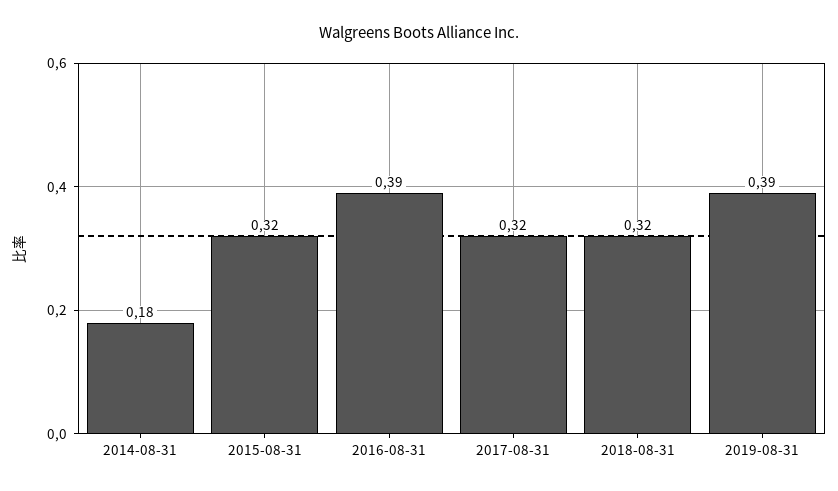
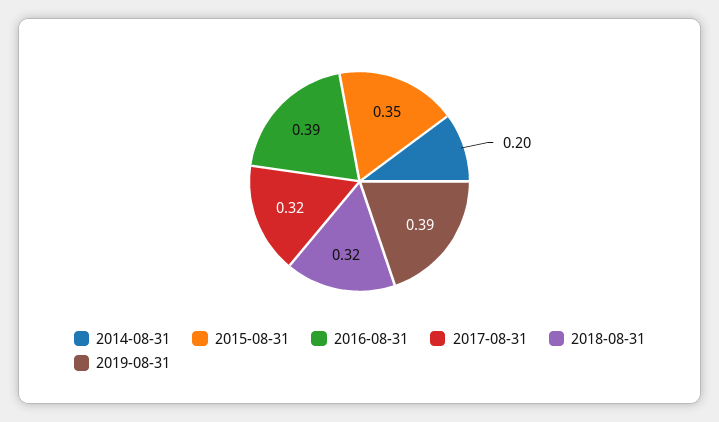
2014-08-31: 0.18 -> 0.2
2015-08-31: 0.32 -> 0.35

